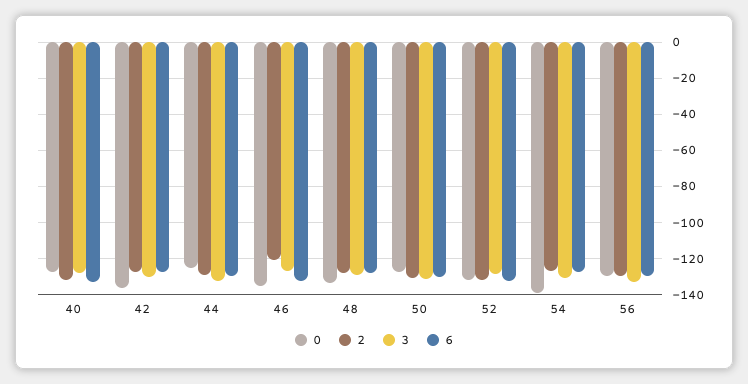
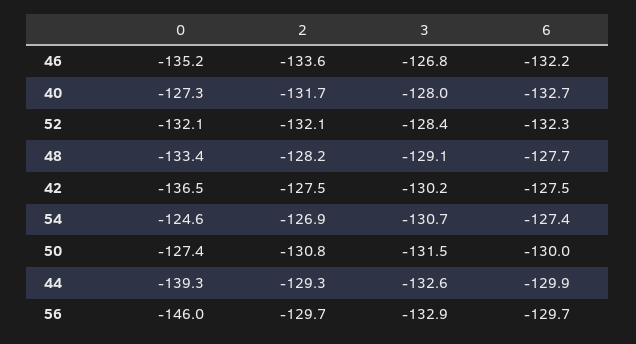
0, 44: -125 -> -139.3
2, 46: -120 -> -133.6
0, 54: -140 -> -124.6
0, 56: -130 -> -146

